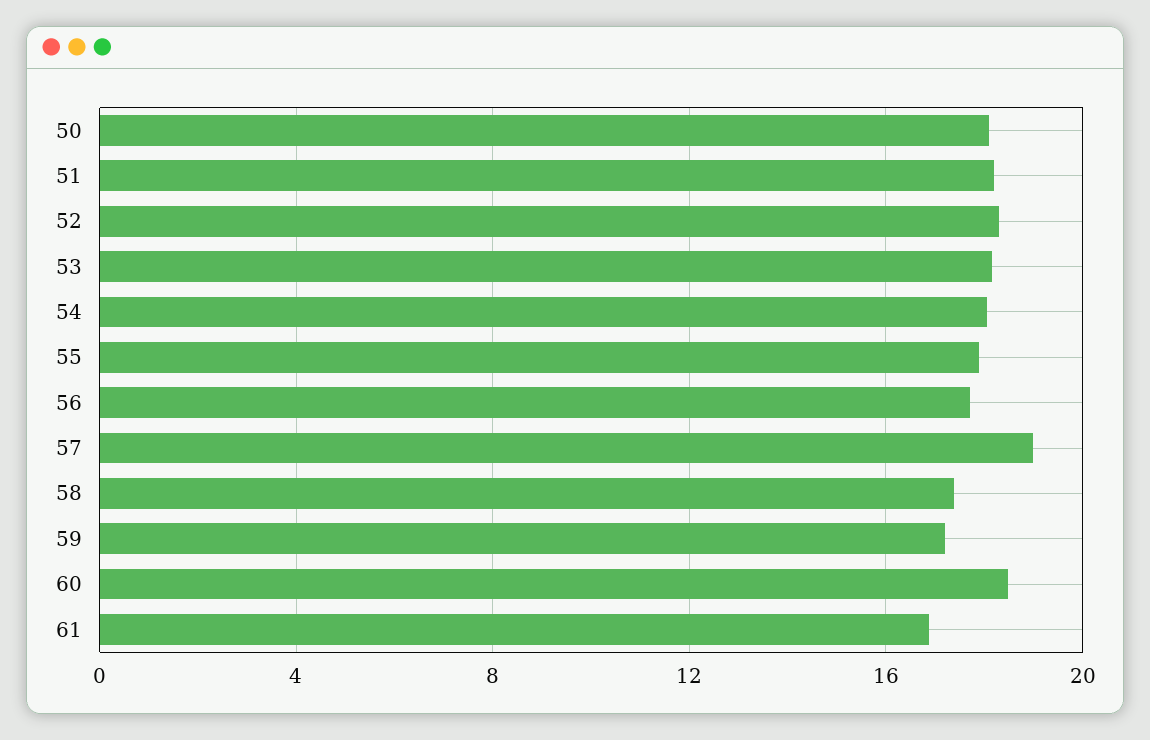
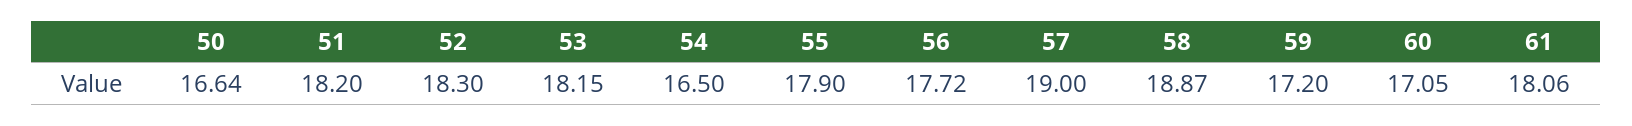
50: 18 -> 16.64
54: 18 -> 16.5
58: 17.5 -> 18.87
60: 18.5 -> 17.05
61: 17 -> 18.06

